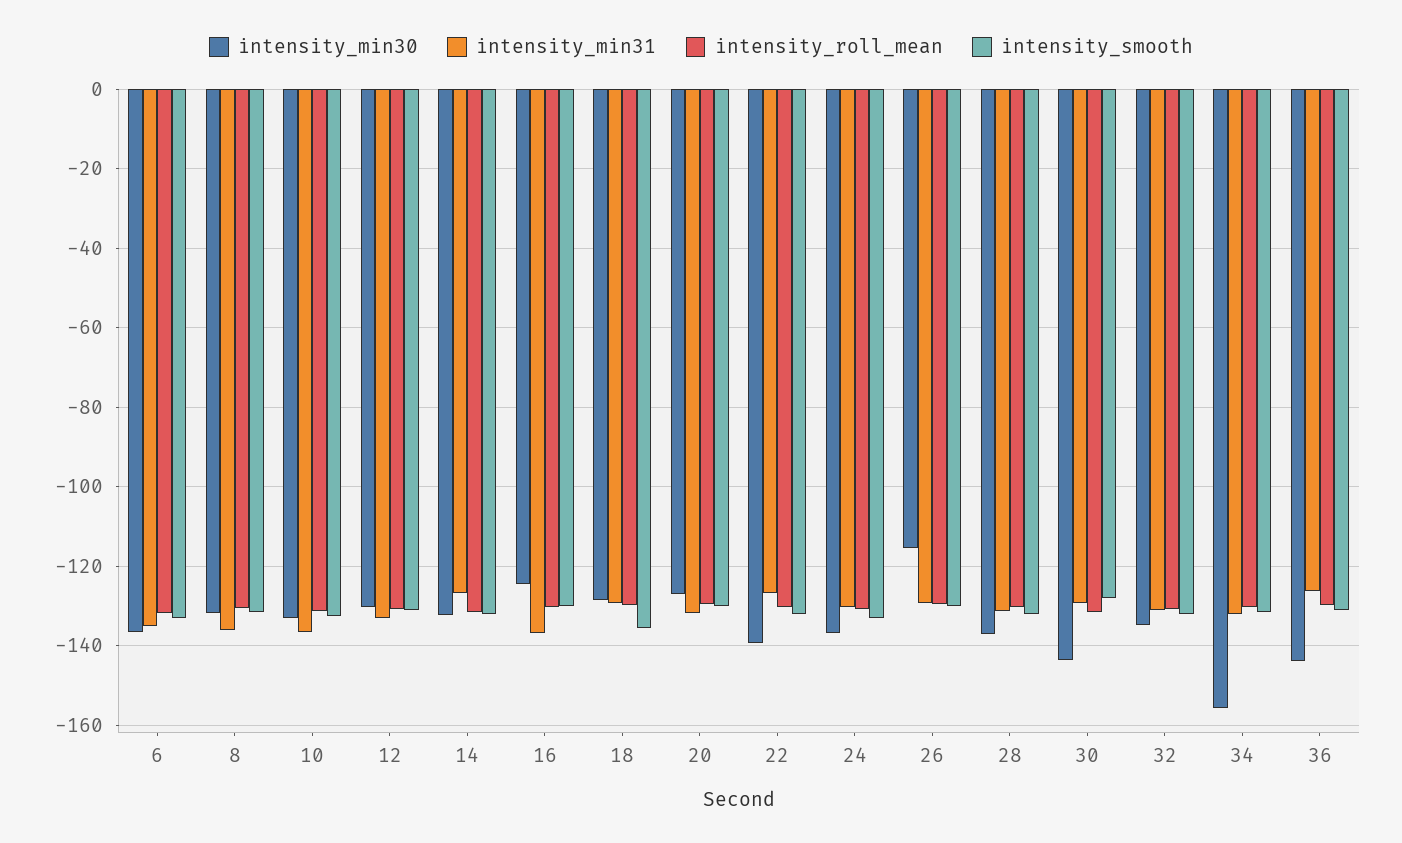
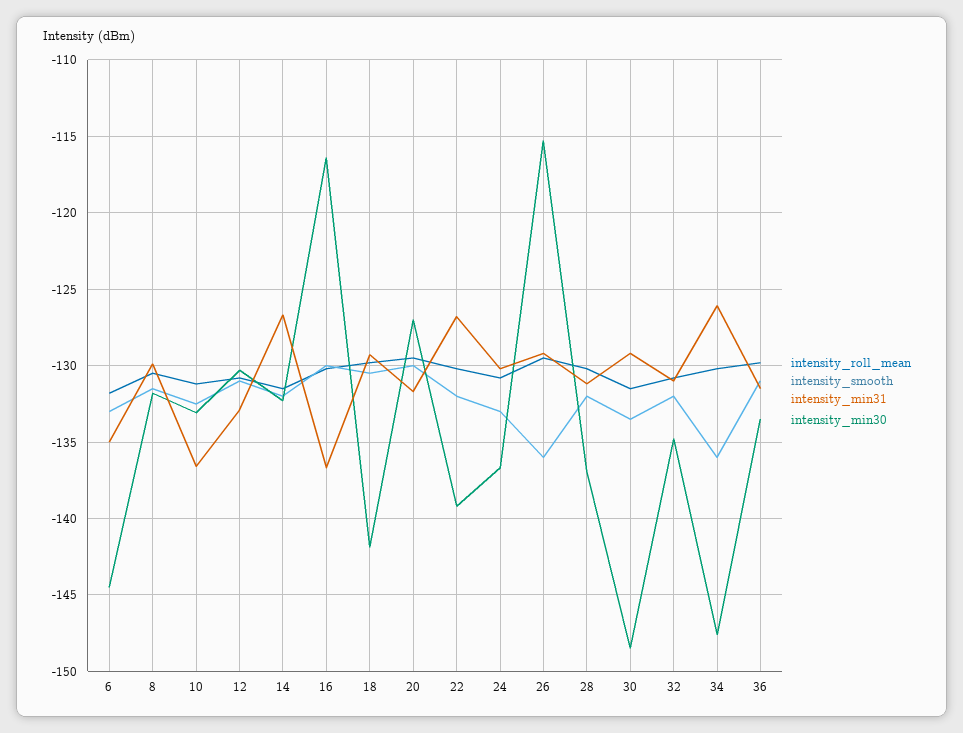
intensity_min30, 6: -136 -> -144.5
intensity_min31, 8: -136 -> -130
intensity_min30, 16: -124 -> -116.5
intensity_min30, 18: -128 -> -142
intensity_smooth, 18: -136 -> -130.5
intensity_smooth, 26: -130 -> -136
intensity_min30, 30: -144 -> -148.5
intensity_smooth, 30: -128 -> -133.5
intensity_min30, 34: -156 -> -147.5
intensity_min31, 34: -132 -> -126
intensity_smooth, 34: -132 -> -136
intensity_min30, 36: -144 -> -133.5
intensity_min31, 36: -126 -> -131.5

